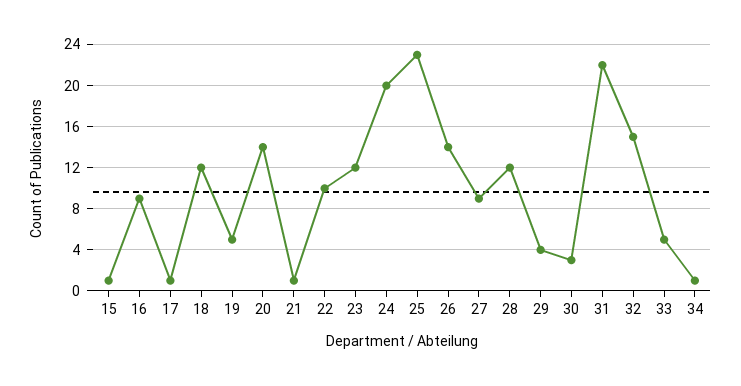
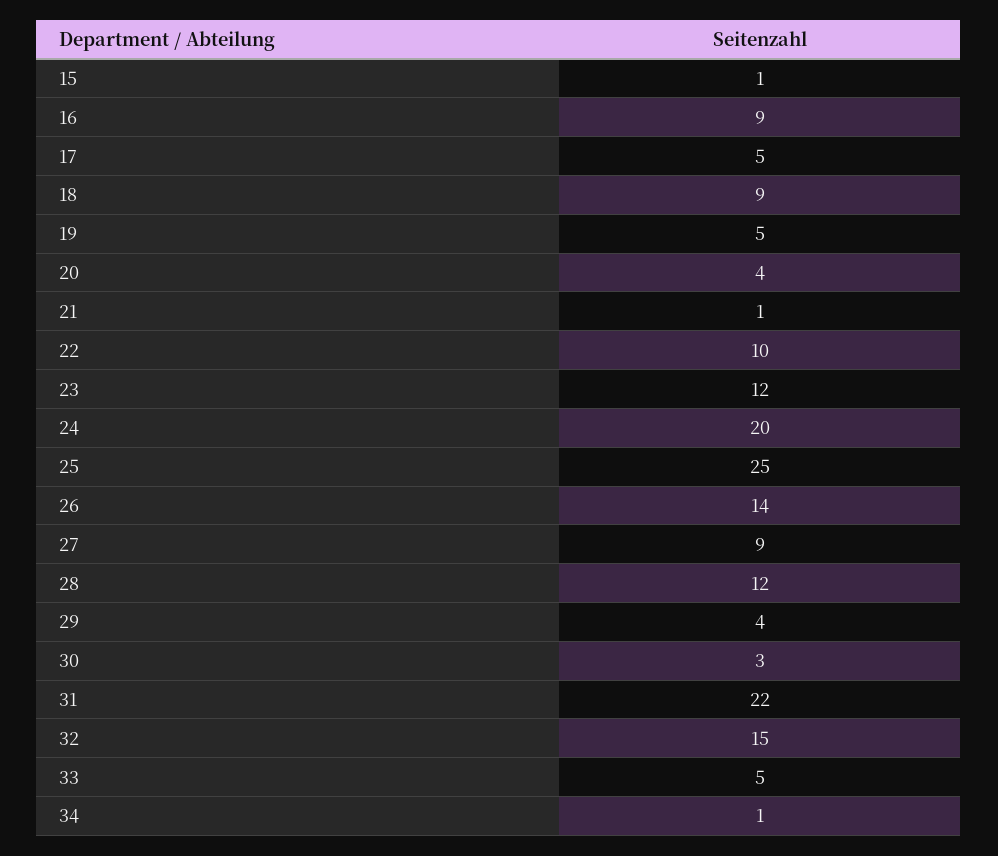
17: 1 -> 5
18: 12 -> 9
20: 14 -> 4
25: 23 -> 25

